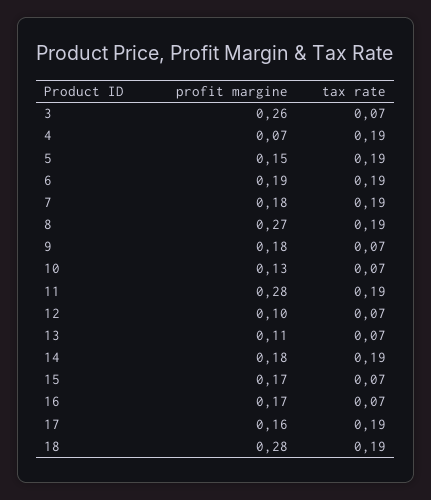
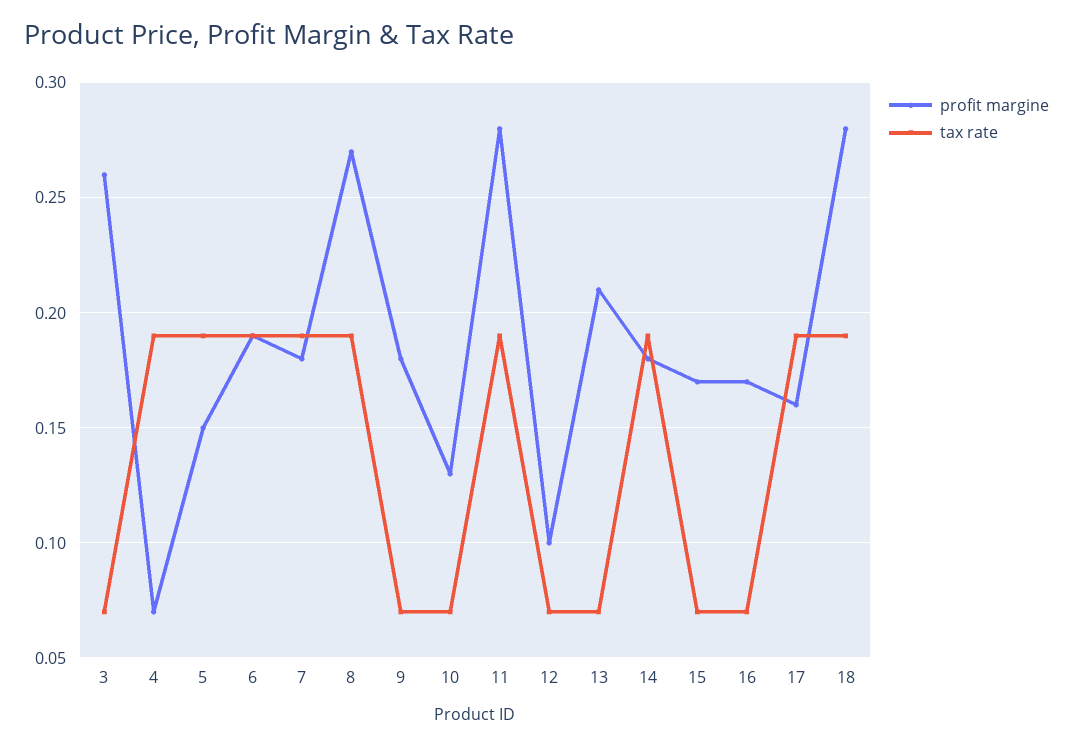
profit margine, 13: 0.11 -> 0.21

